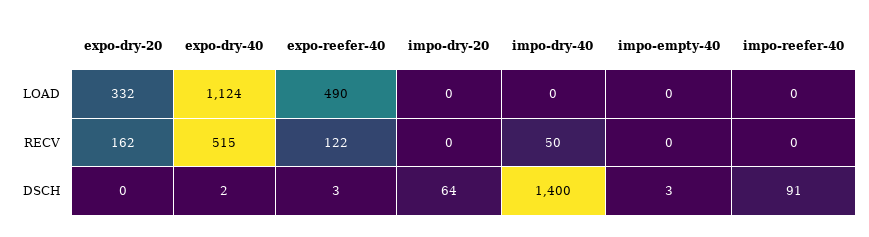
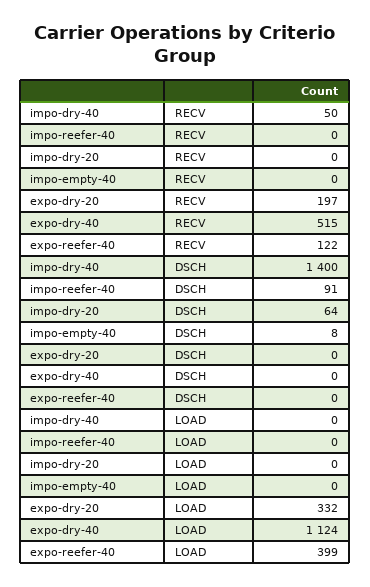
expo-reefer-40, LOAD: 490 -> 399
expo-dry-20, RECV: 162 -> 197
expo-dry-40, DSCH: 2 -> 0
expo-reefer-40, DSCH: 3 -> 0
impo-empty-40, DSCH: 3 -> 8

